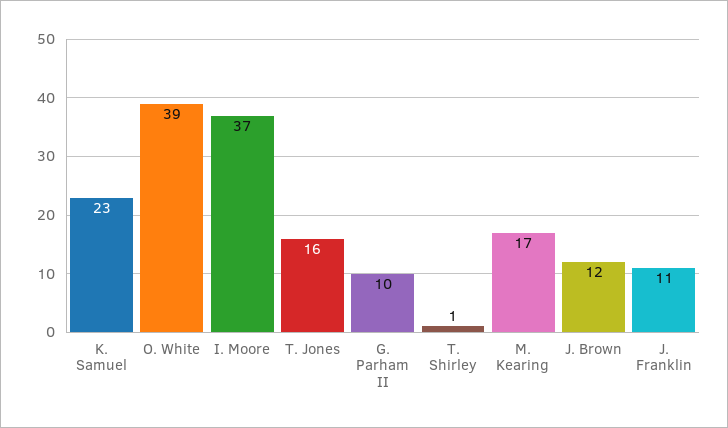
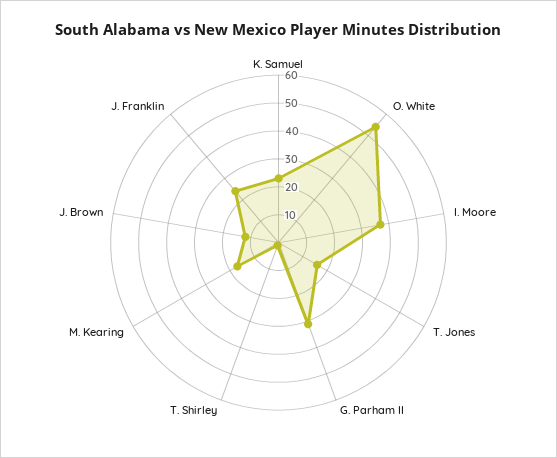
O. White: 39 -> 55
G. Parham II: 10 -> 30
J. Franklin: 11 -> 25

